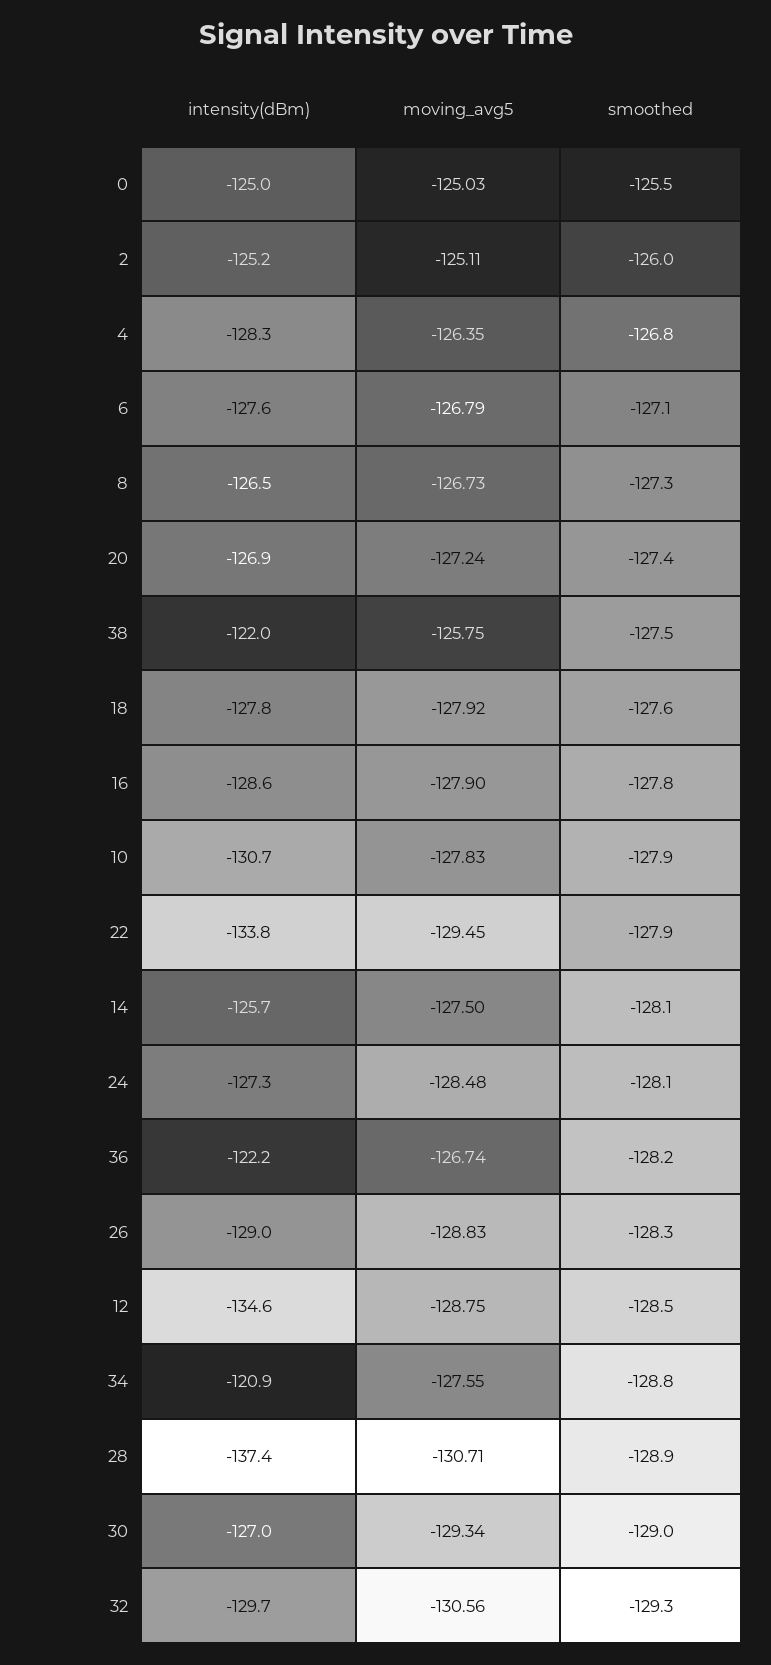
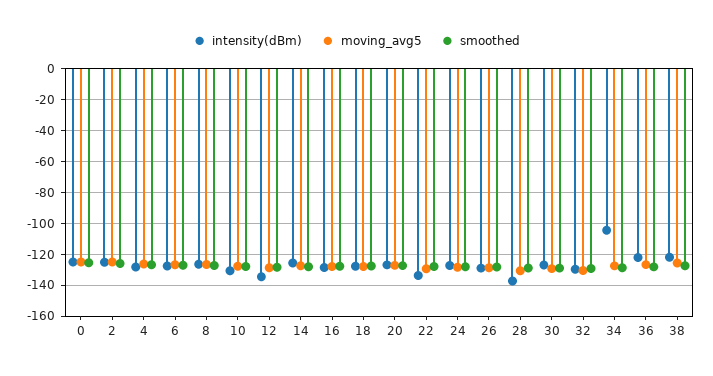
intensity(dBm), 34: -120.9 -> -105

